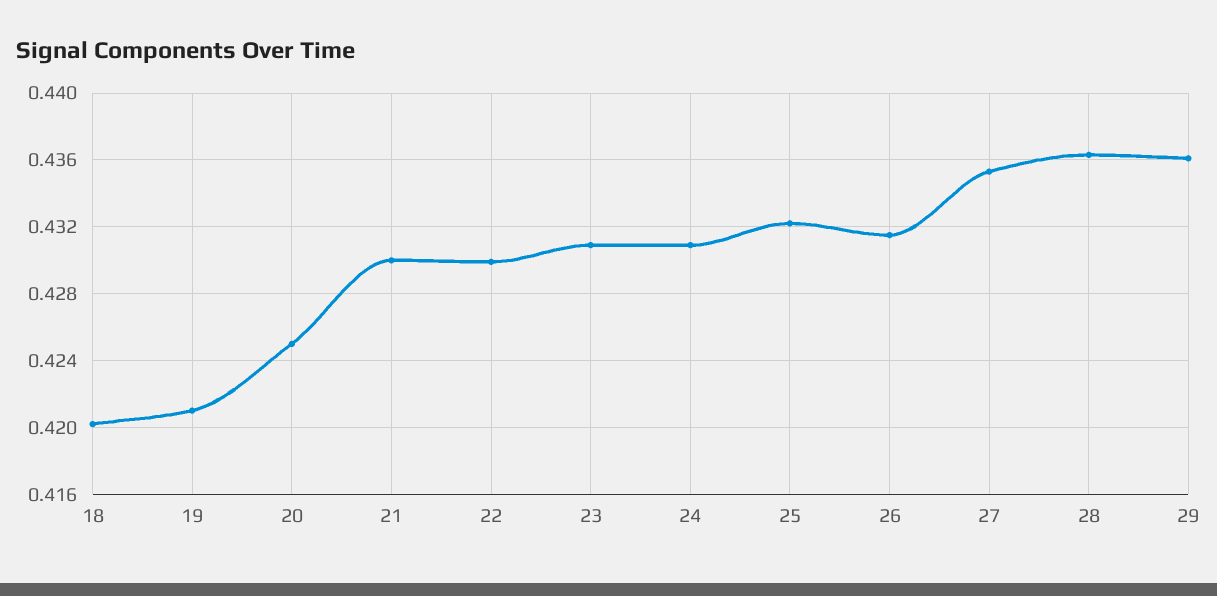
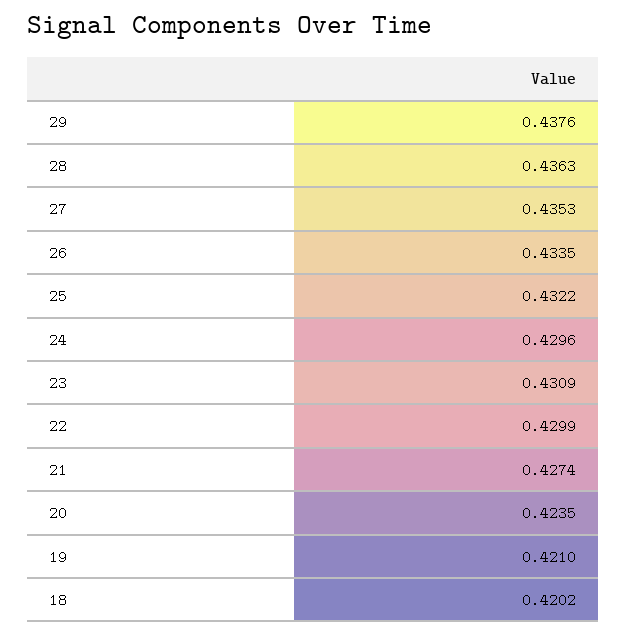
20: 0.425 -> 0.4235
21: 0.43 -> 0.4274
24: 0.431 -> 0.4296
26: 0.4315 -> 0.4335
29: 0.436 -> 0.4376

